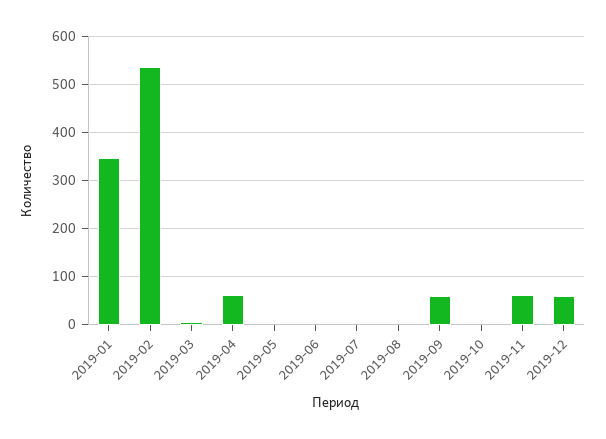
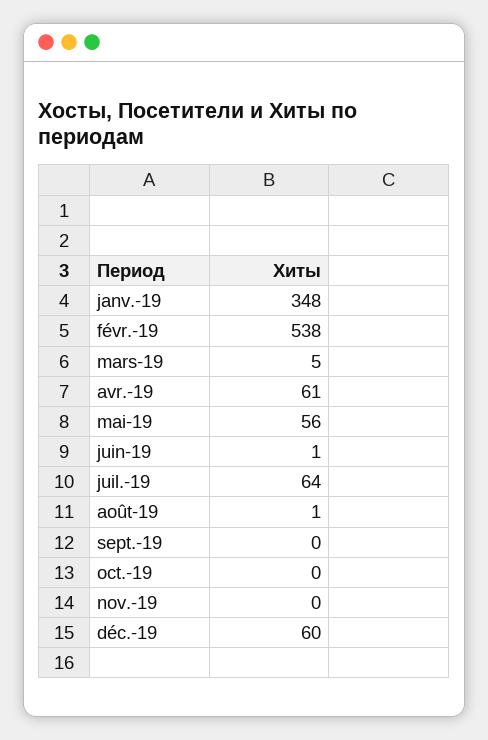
2019-05: 0 -> 56
2019-07: 0 -> 64
2019-09: 60 -> 0
2019-11: 60 -> 0

